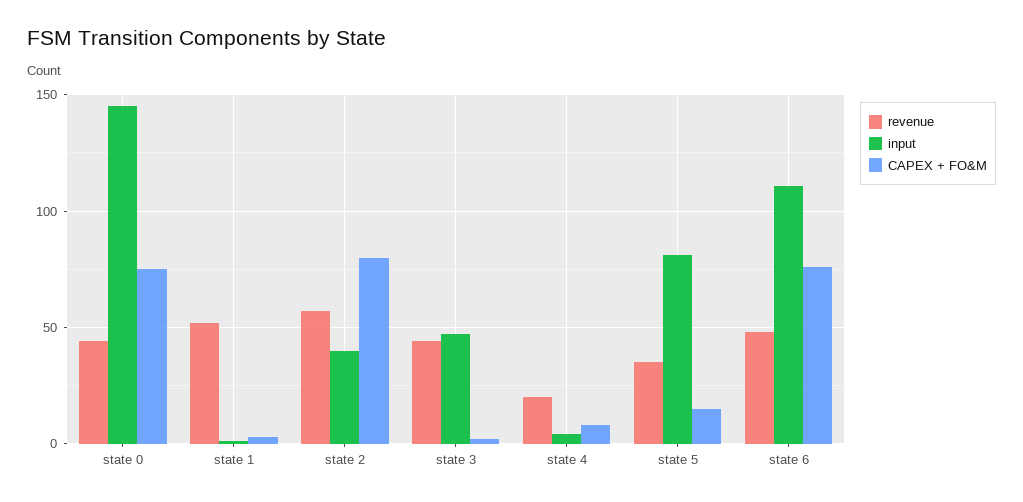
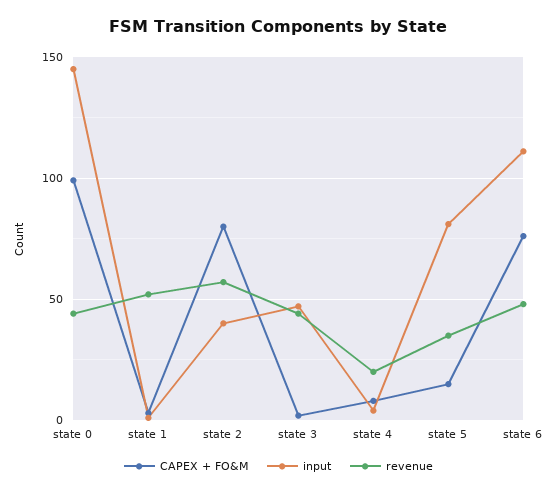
CAPEX + FO&M, state 0: 75 -> 100

